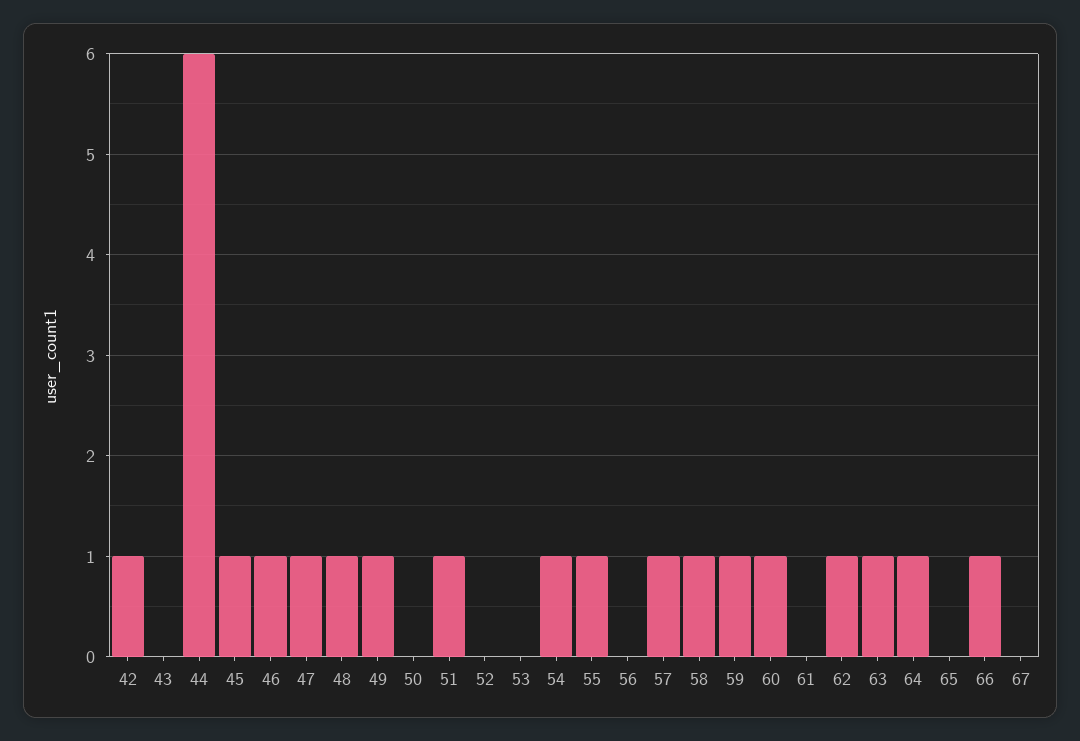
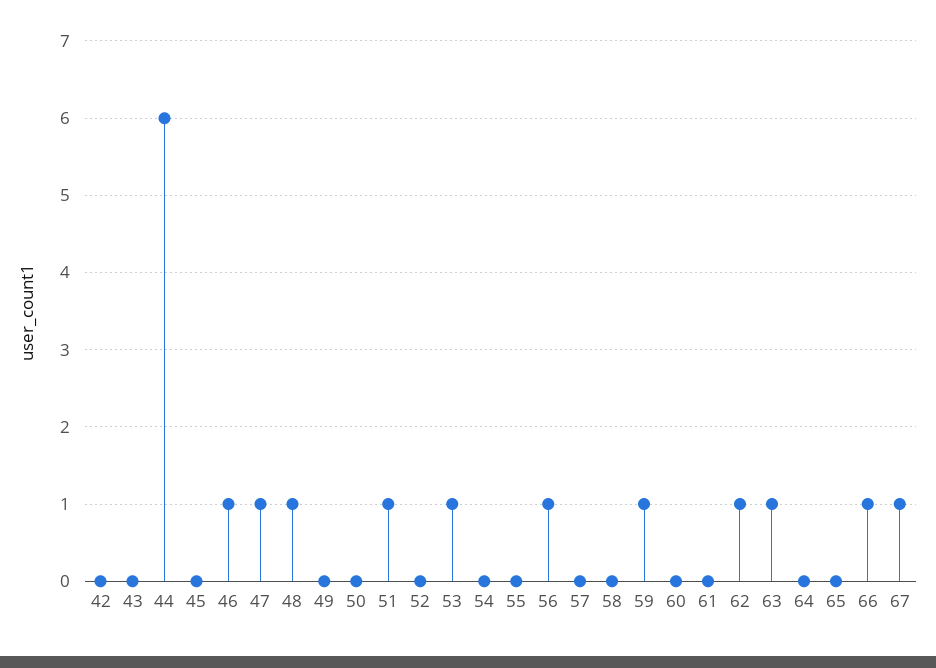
42: 1 -> 0
45: 1 -> 0
49: 1 -> 0
53: 0 -> 1
54: 1 -> 0
55: 1 -> 0
56: 0 -> 1
57: 1 -> 0
58: 1 -> 0
60: 1 -> 0
64: 1 -> 0
67: 0 -> 1

